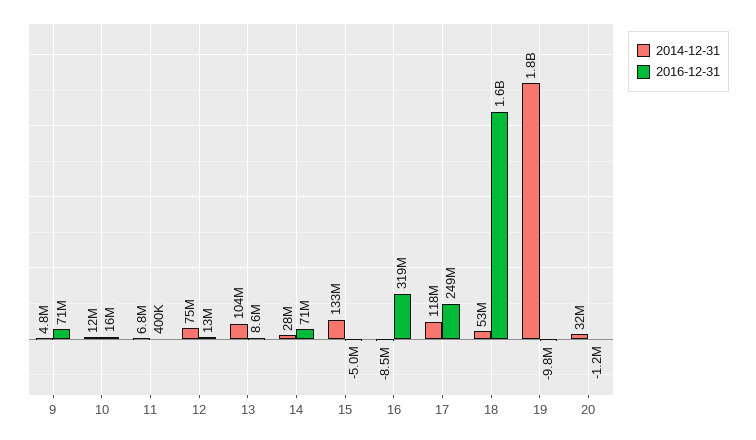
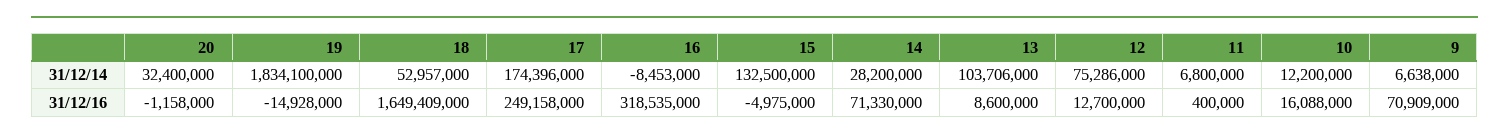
2014-12-31, 9: 4800000 -> 6638000
2014-12-31, 17: 118000000 -> 174396000
2016-12-31, 19: -9800000 -> -14928000

